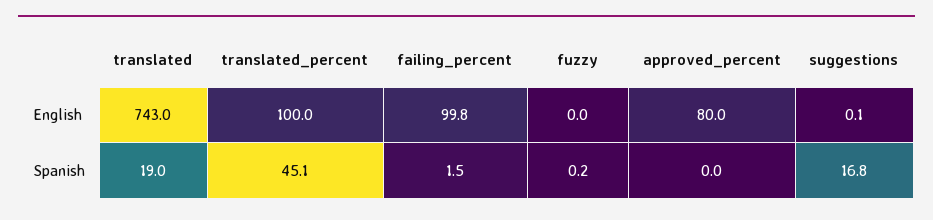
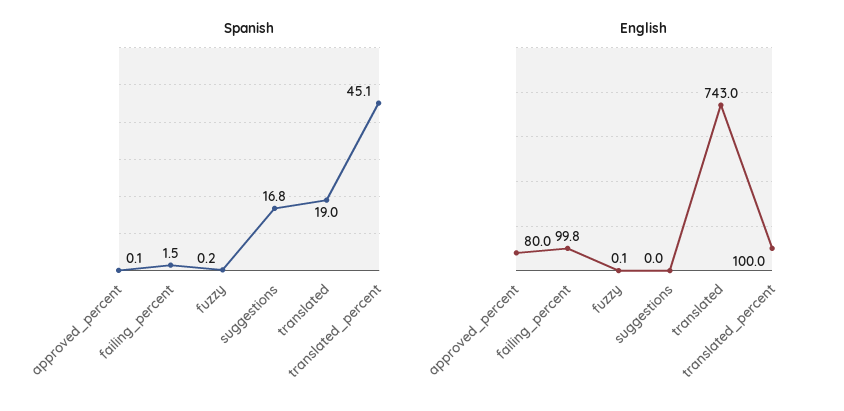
English, fuzzy: 0 -> 0.1
English, suggestions: 0.1 -> 0
Spanish, approved_percent: 0 -> 0.1

